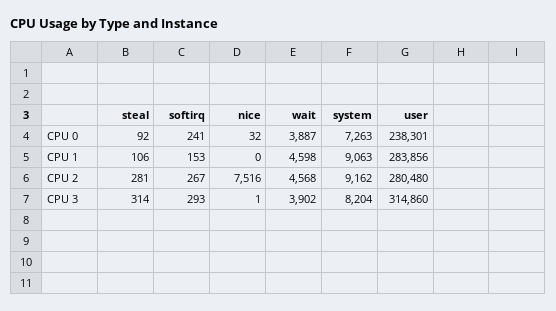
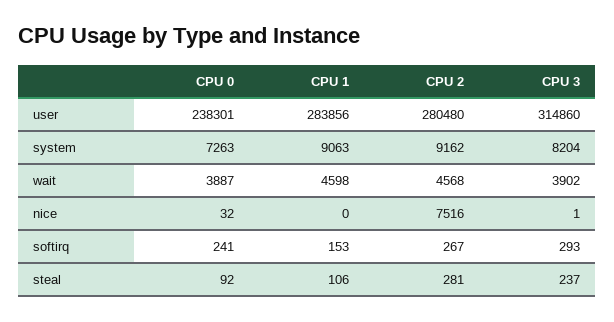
steal, CPU 3: 314 -> 237

